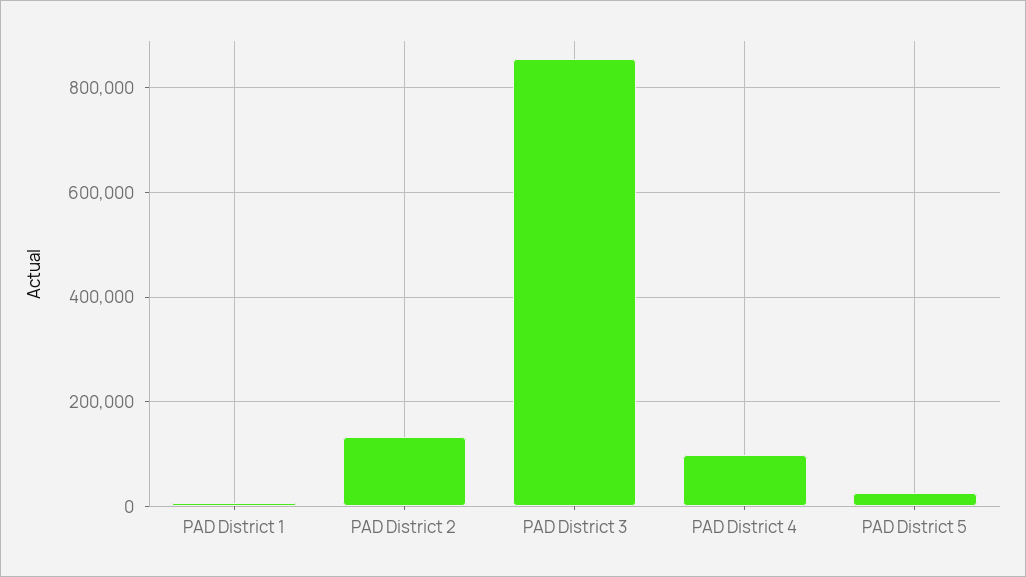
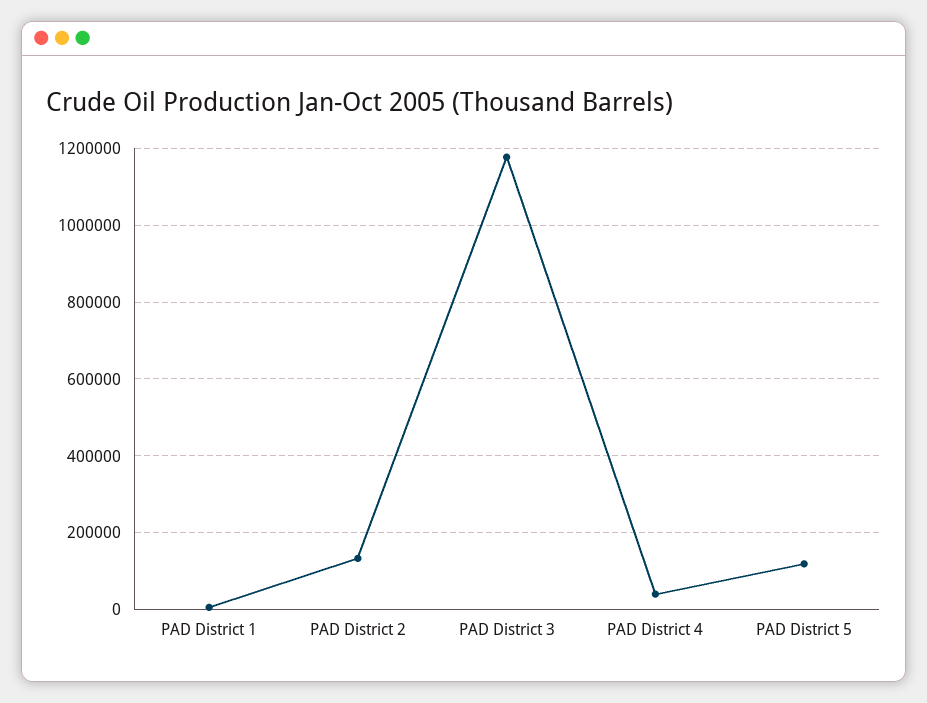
PAD District 3: 860000 -> 1180000
PAD District 4: 100000 -> 40000
PAD District 5: 20000 -> 120000

